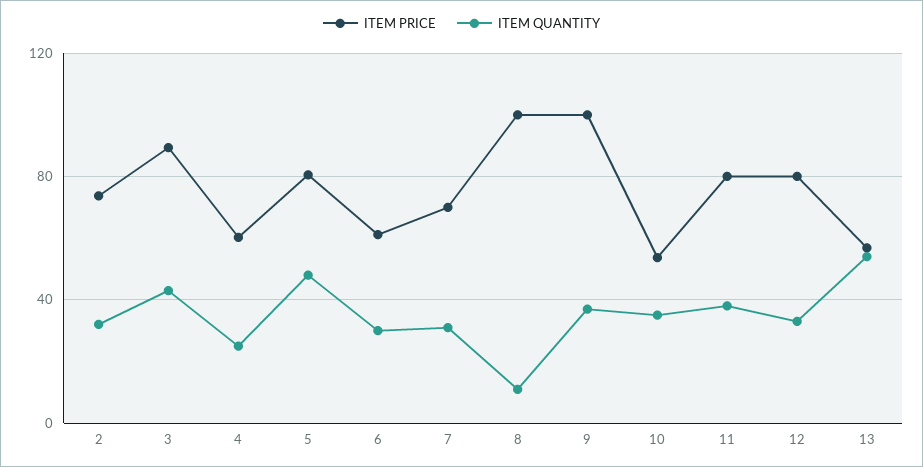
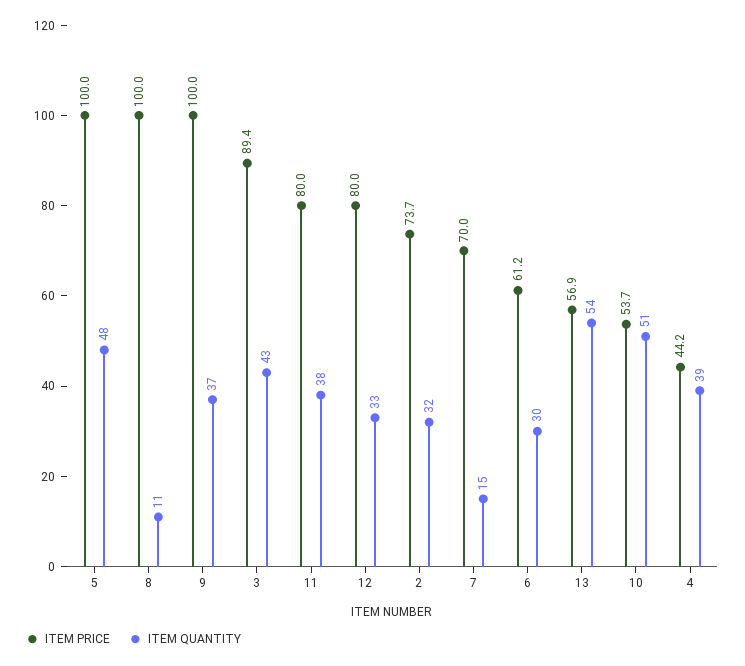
ITEM PRICE, 4: 60 -> 44.2
ITEM QUANTITY, 4: 25 -> 39
ITEM PRICE, 5: 80 -> 100
ITEM QUANTITY, 7: 30 -> 15
ITEM QUANTITY, 10: 35 -> 51

